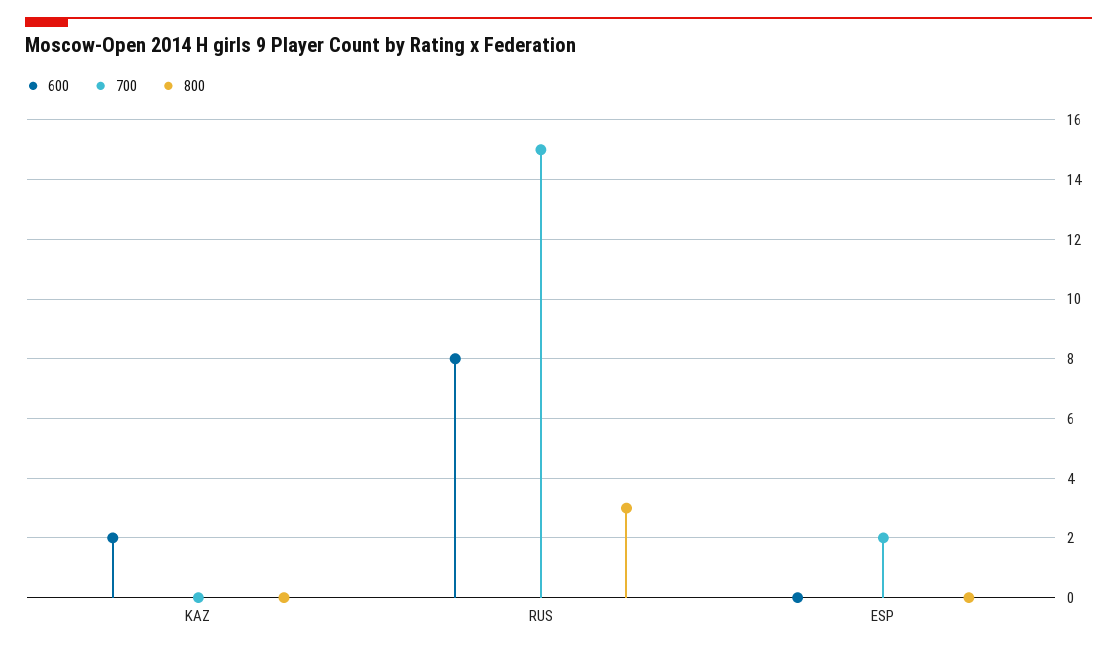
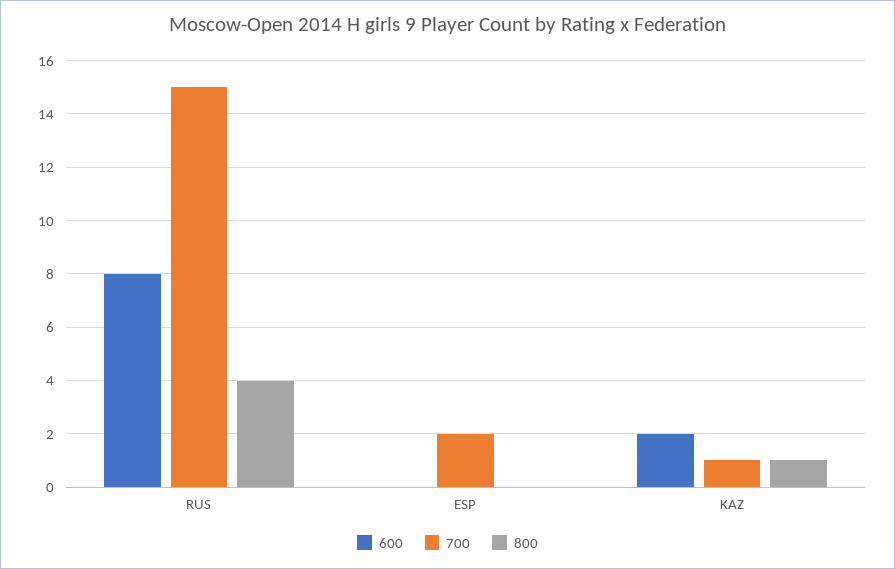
700, KAZ: 0 -> 1
800, KAZ: 0 -> 1
800, RUS: 3 -> 4

